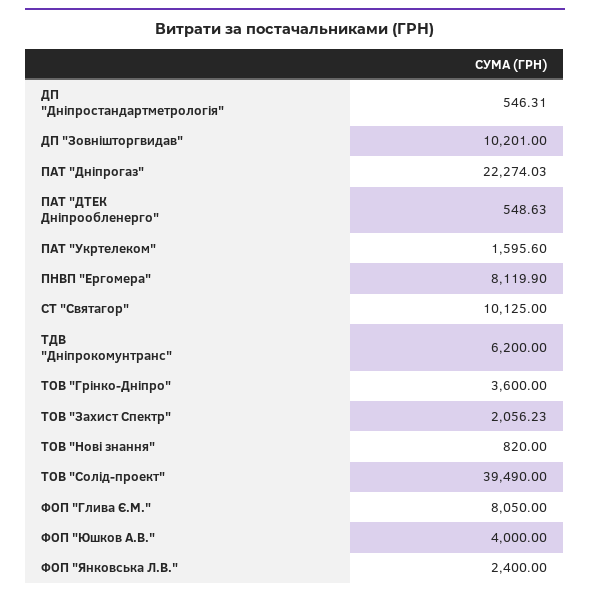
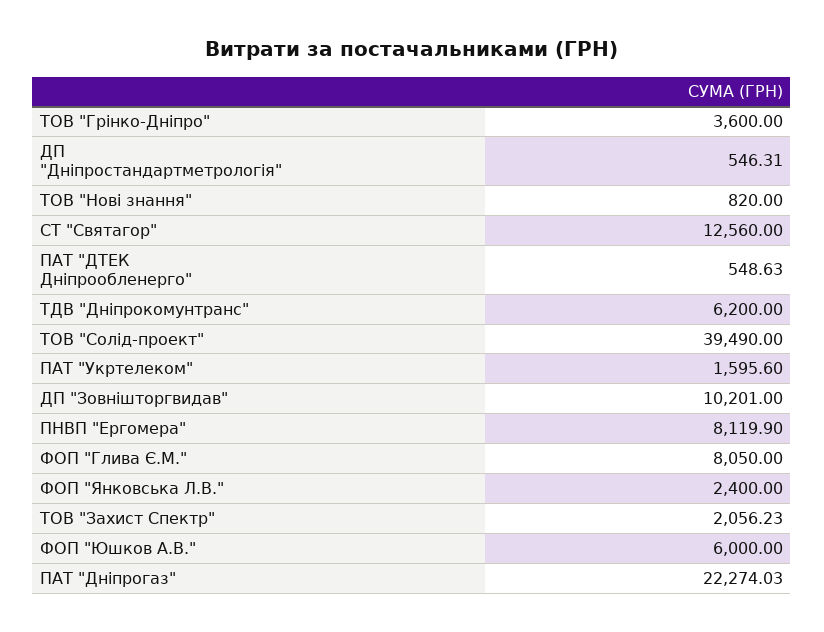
СТ "Святагор": 10125 -> 12560
ФОП "Юшков А.В.": 4000 -> 6000

